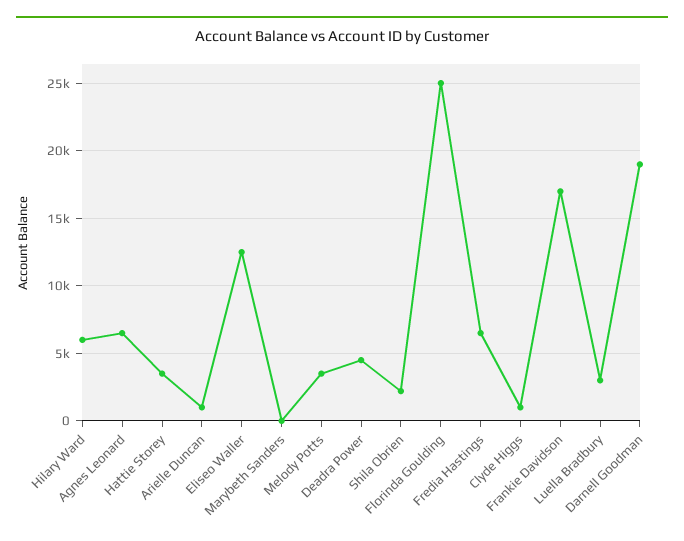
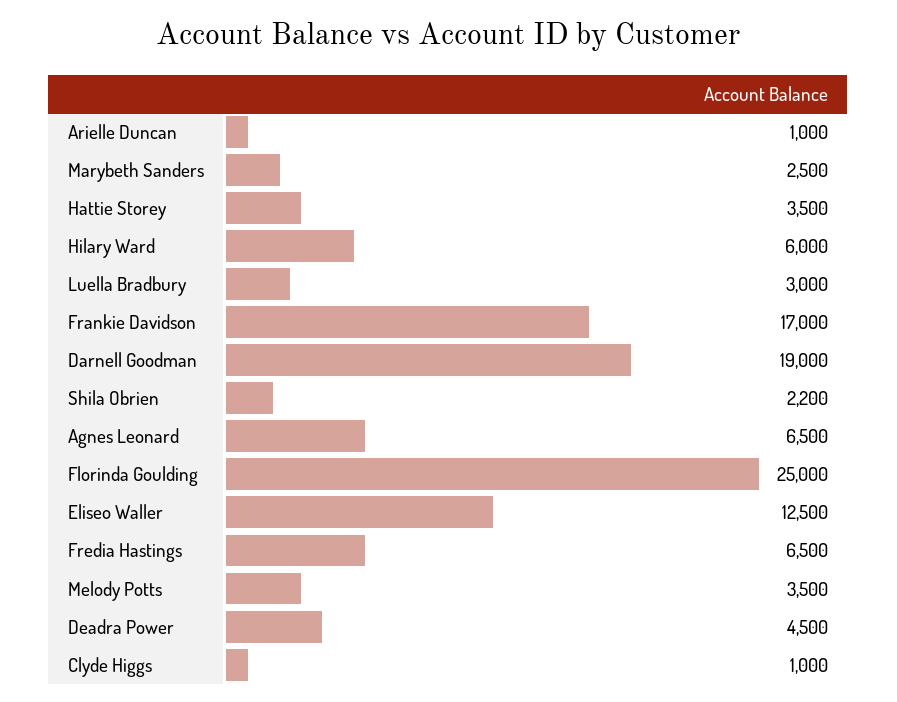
Marybeth Sanders: 0 -> 2500

